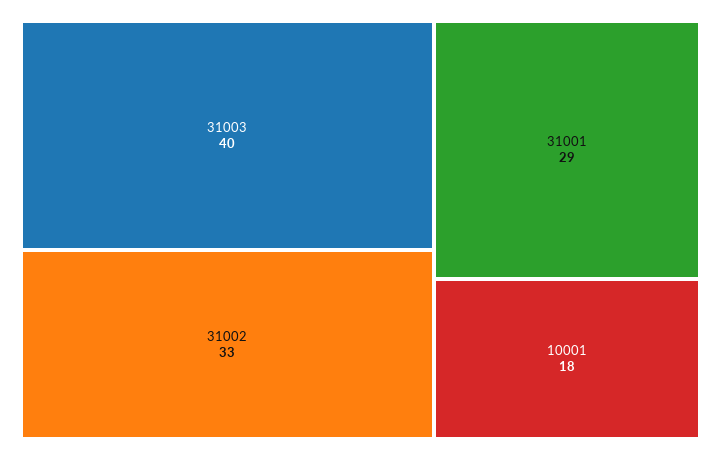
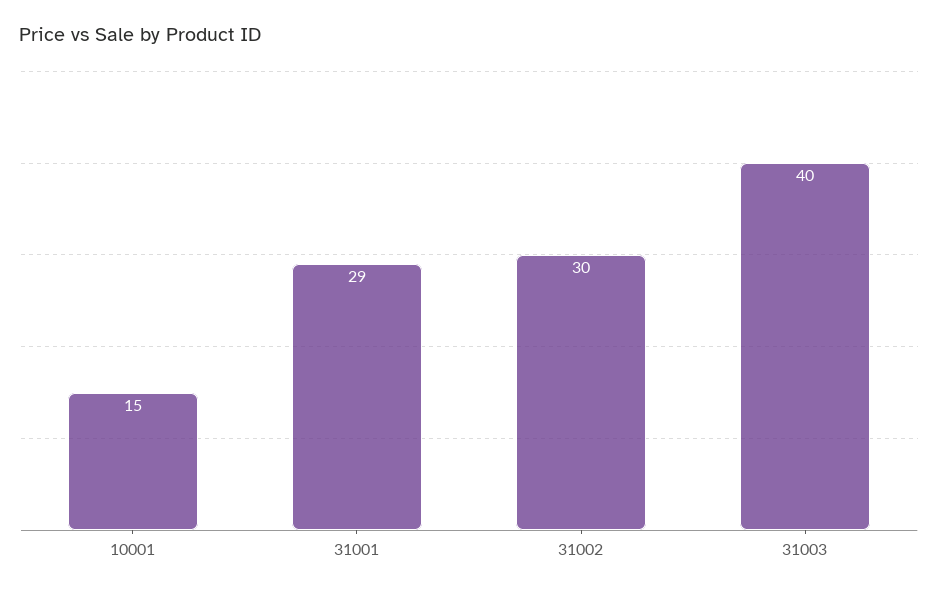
31002: 33 -> 30
10001: 18 -> 15

